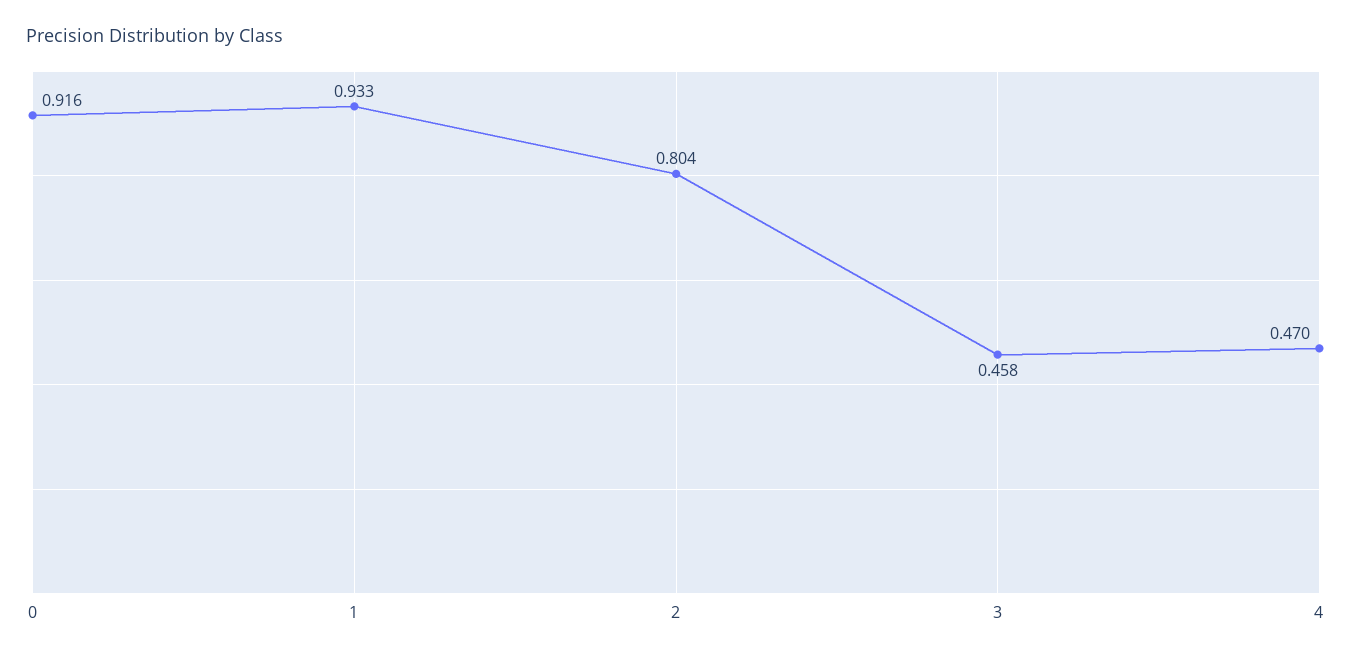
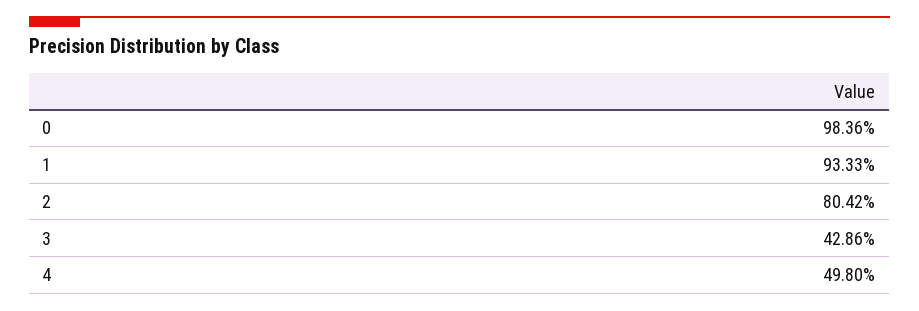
0: 0.916 -> 0.9836
3: 0.458 -> 0.4286
4: 0.47 -> 0.498

